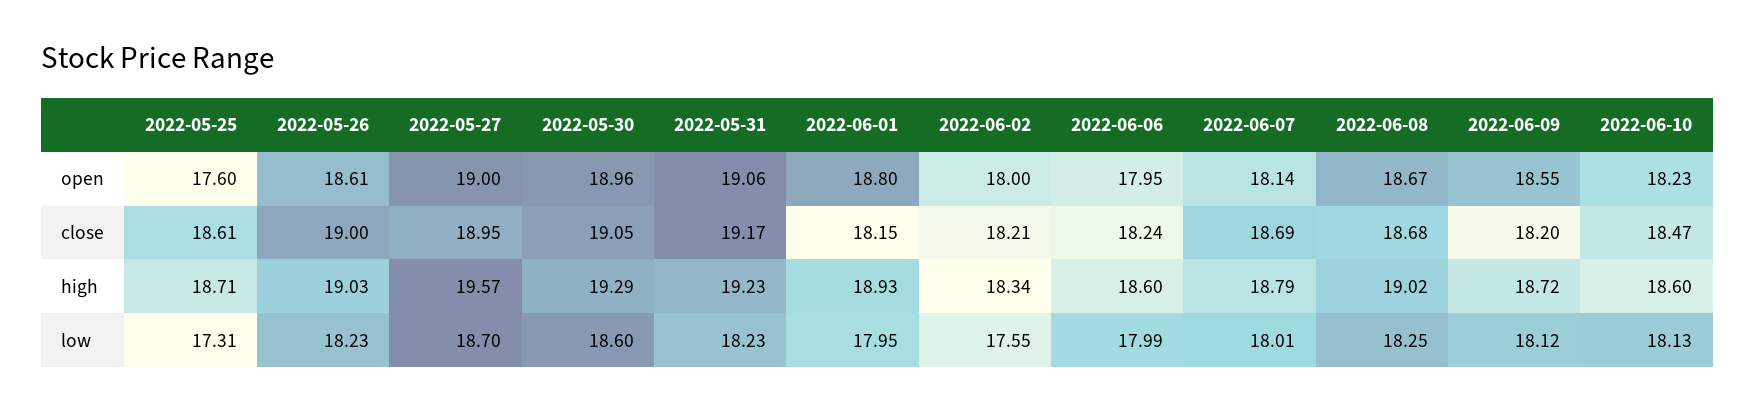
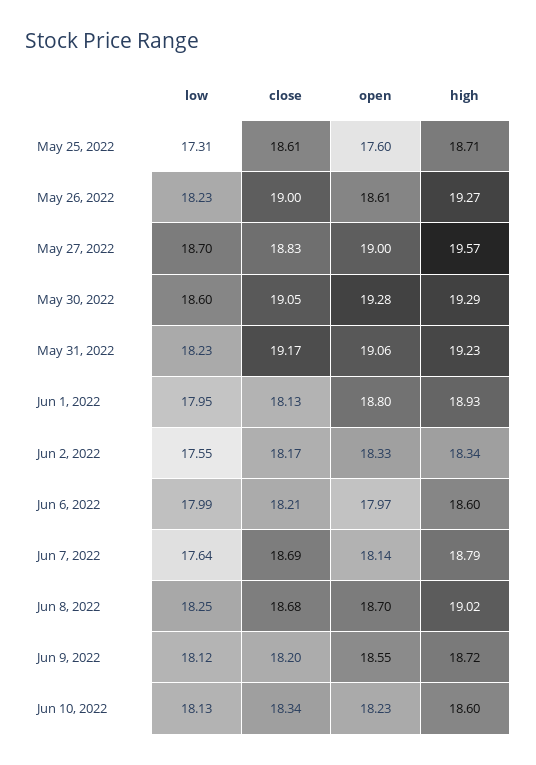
2022-05-30, open: 18.96 -> 19.28
2022-06-02, open: 18 -> 18.33
2022-06-06, open: 17.95 -> 17.97
2022-06-08, open: 18.67 -> 18.7
2022-05-27, close: 18.95 -> 18.83
2022-06-01, close: 18.15 -> 18.13
2022-06-02, close: 18.21 -> 18.17
2022-06-06, close: 18.24 -> 18.21
2022-06-10, close: 18.47 -> 18.34
2022-05-26, high: 19.03 -> 19.27
2022-06-07, low: 18.01 -> 17.64

